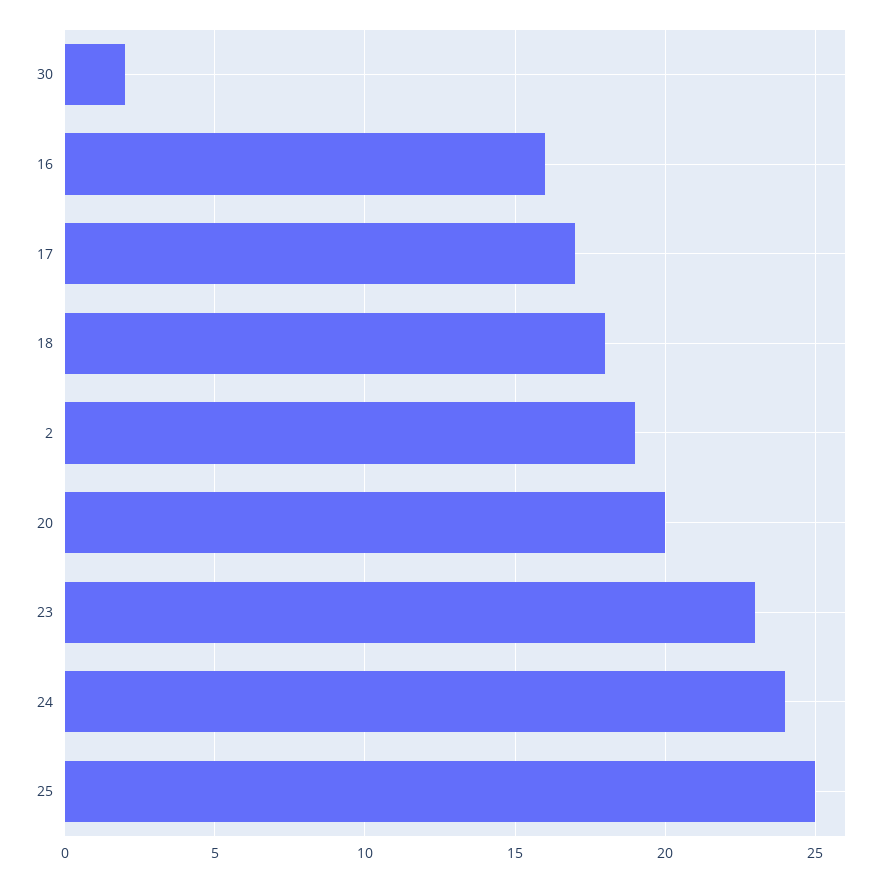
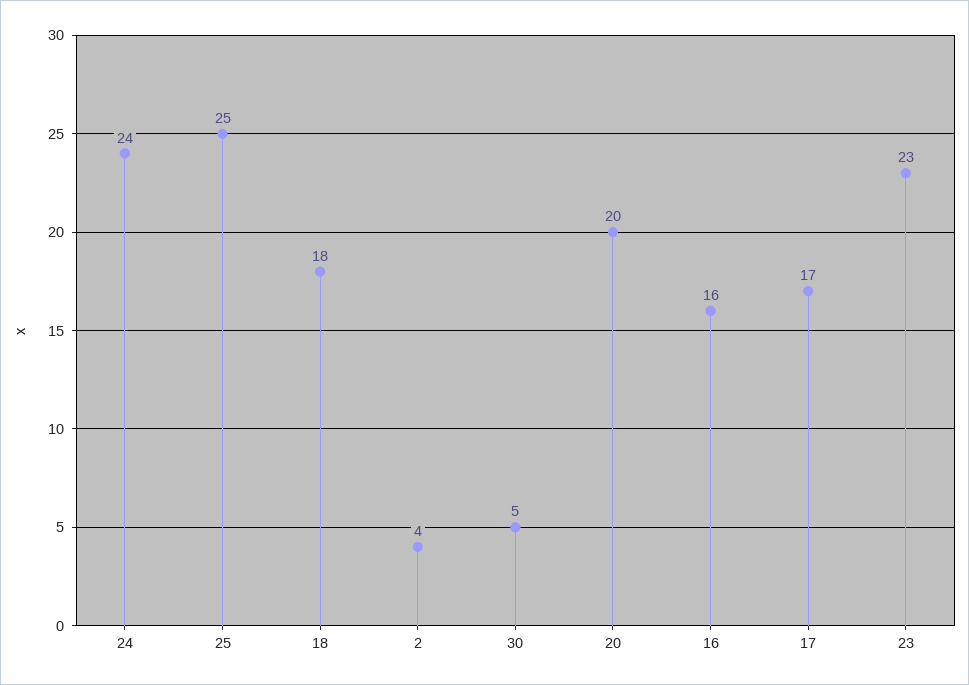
30: 2 -> 5
2: 19 -> 4

